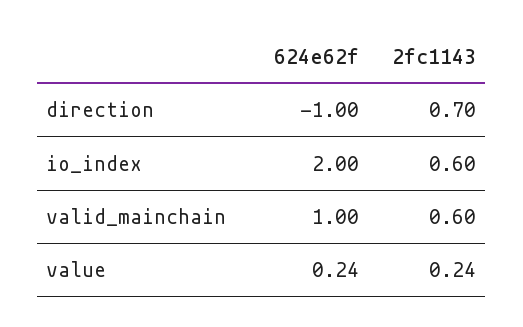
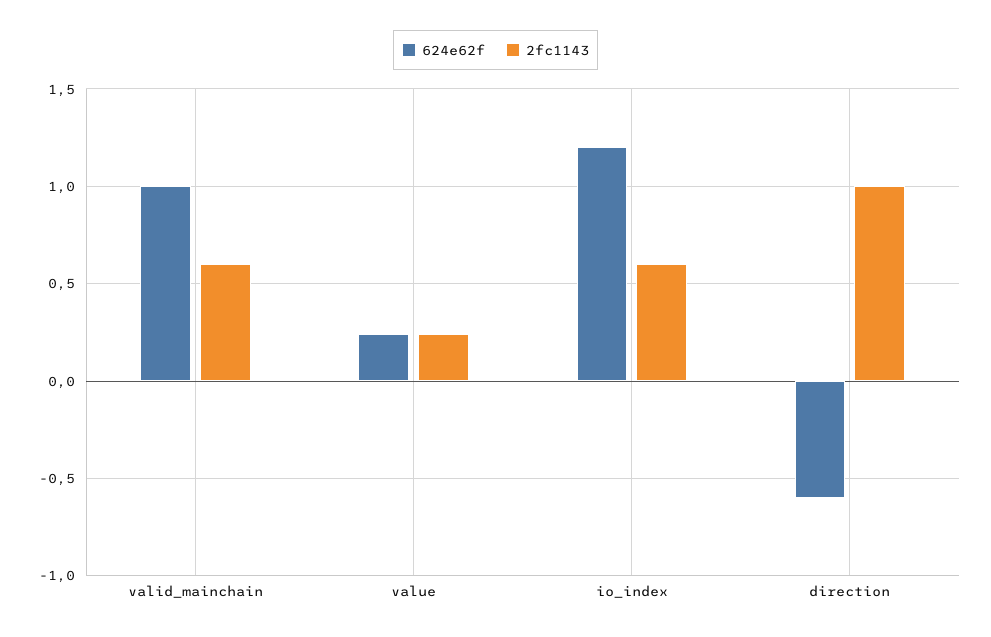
624e62f, direction: -1 -> -0.6
2fc1143, direction: 0.7 -> 1
624e62f, io_index: 2 -> 1.2

